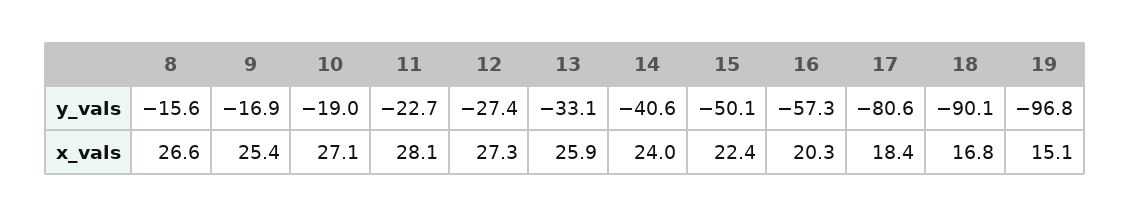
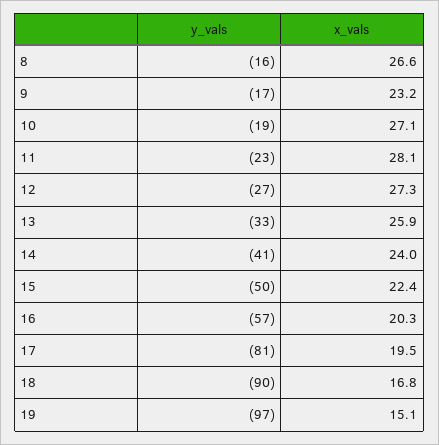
9, x_vals: 25.4 -> 23.2
17, x_vals: 18.4 -> 19.5

